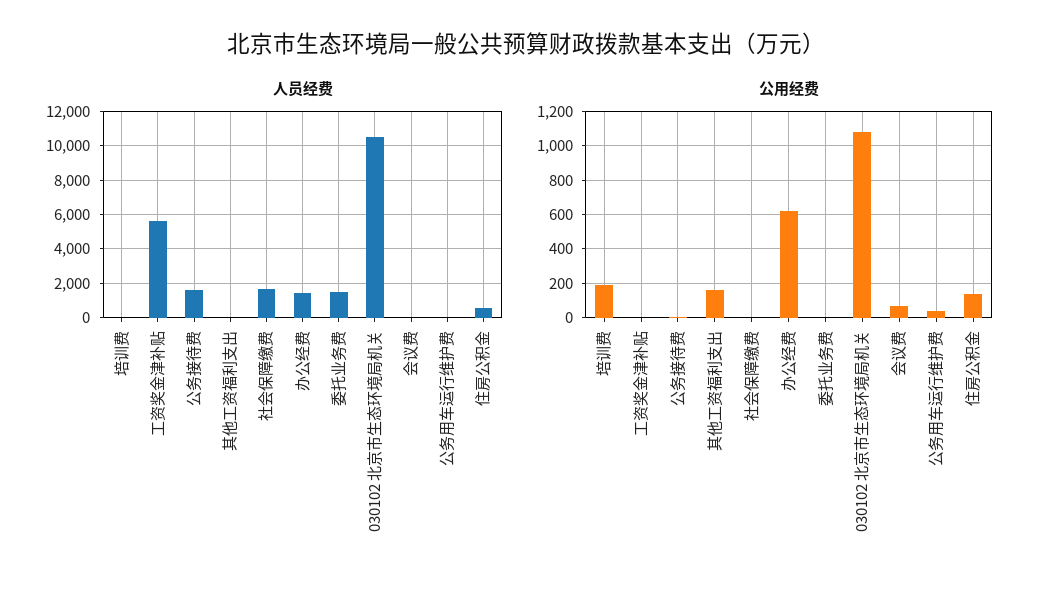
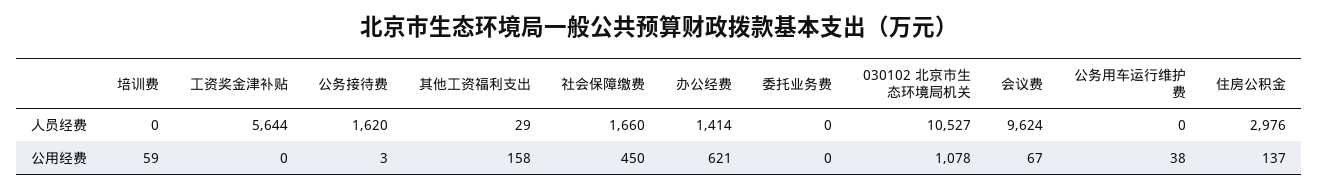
人员经费, 委托业务费: 1500 -> 0
人员经费, 会议费: 0 -> 9624
人员经费, 住房公积金: 500 -> 2976
公用经费, 培训费: 200 -> 59
公用经费, 社会保障缴费: 0 -> 450

